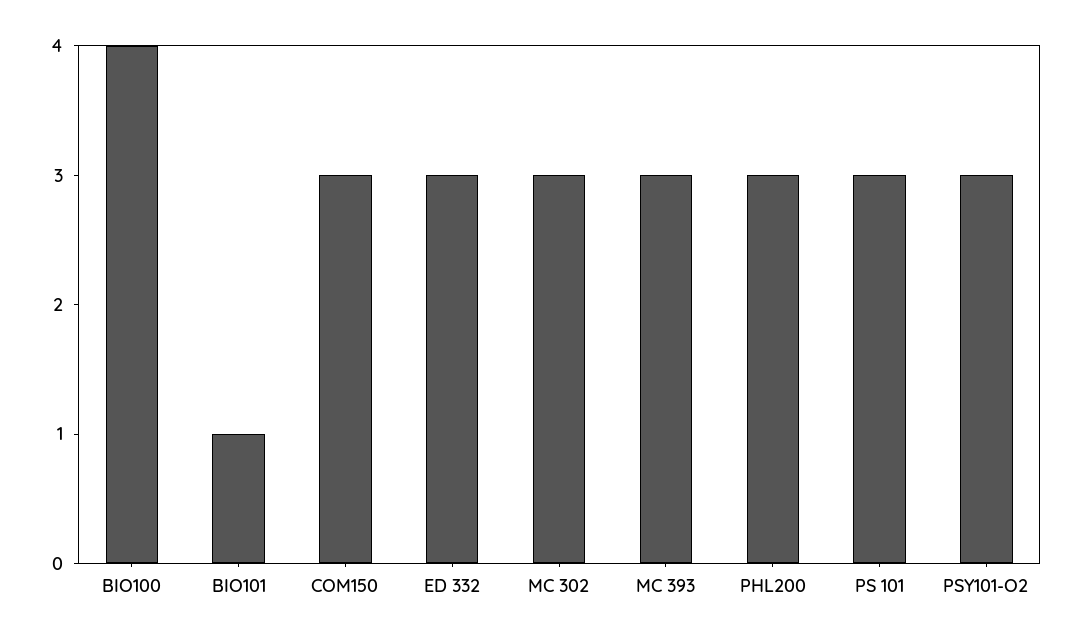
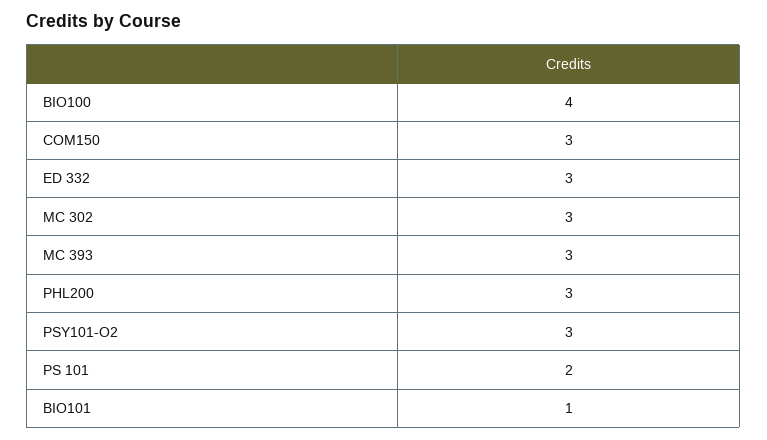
PS 101: 3 -> 2

